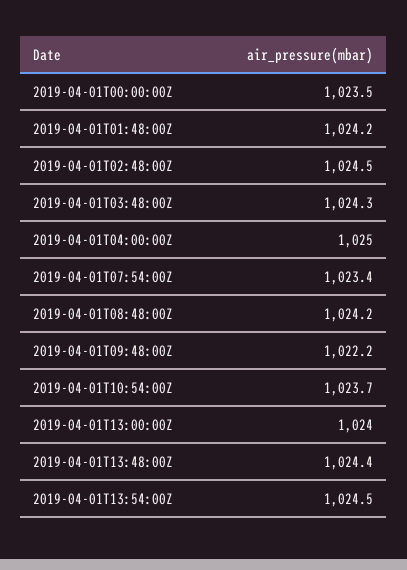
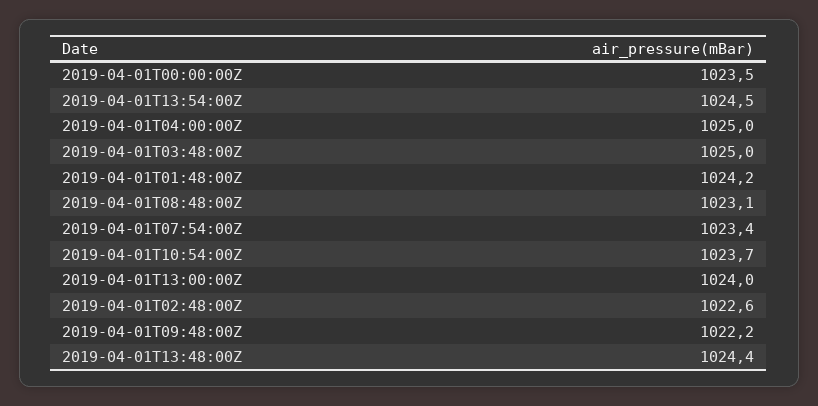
2019-04-01T02:48:00Z: 1024.5 -> 1022.6
2019-04-01T03:48:00Z: 1024.3 -> 1025
2019-04-01T08:48:00Z: 1024.2 -> 1023.1

